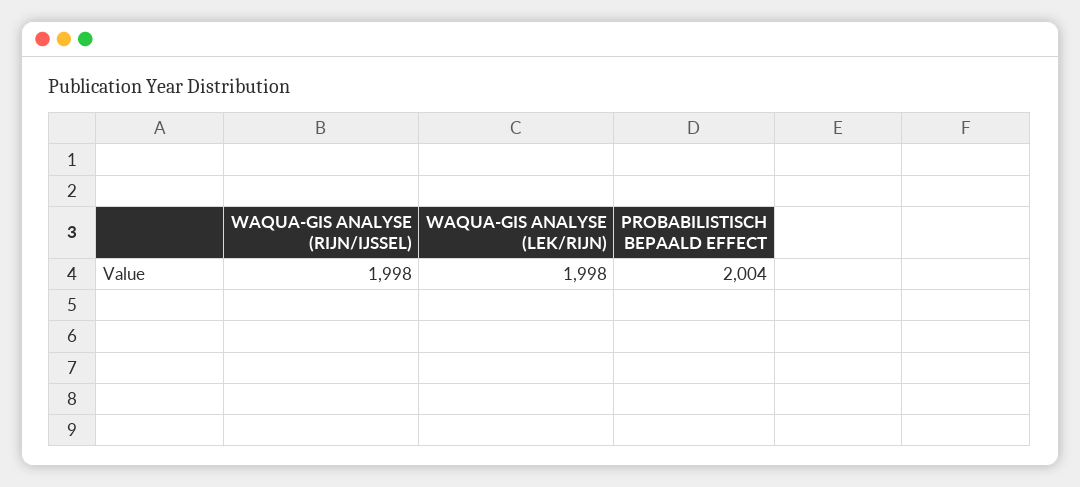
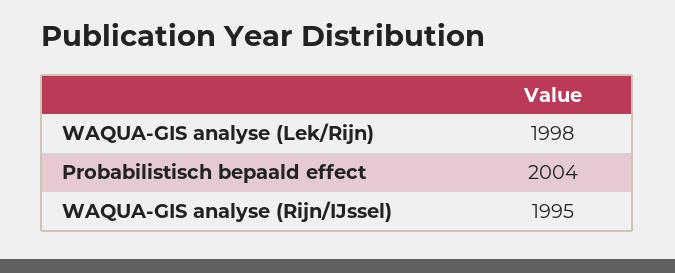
WAQUA-GIS ANALYSE (RIJN/IJSSEL): 1998 -> 1995

